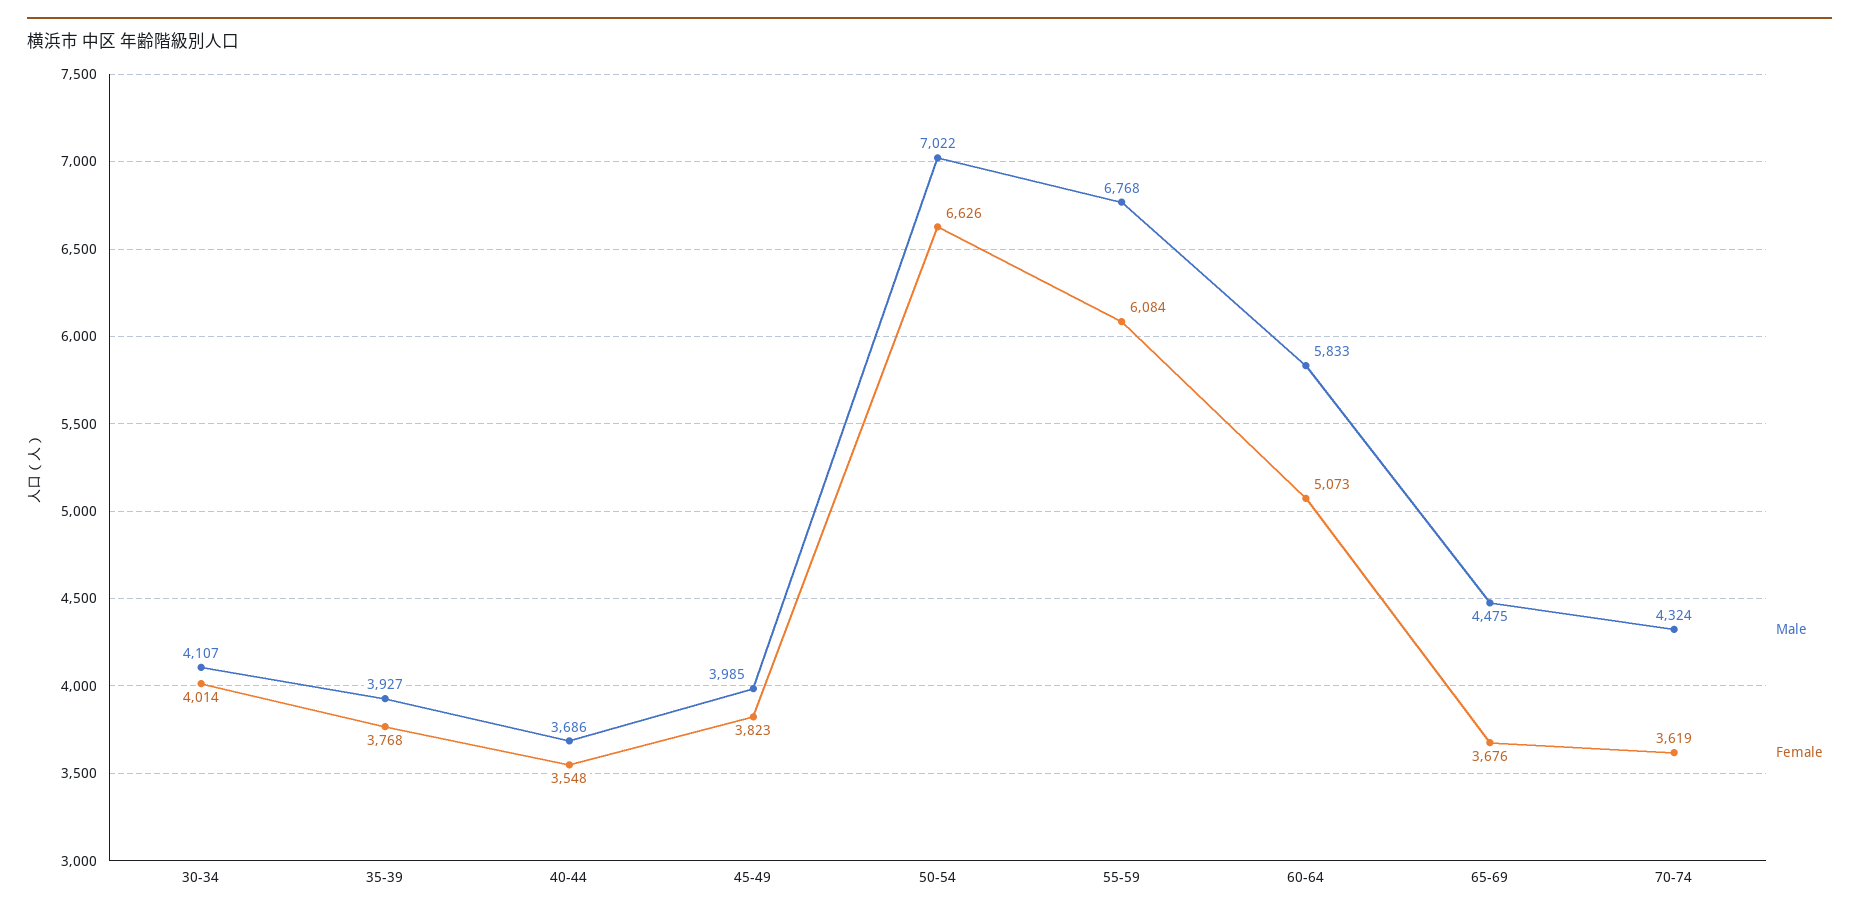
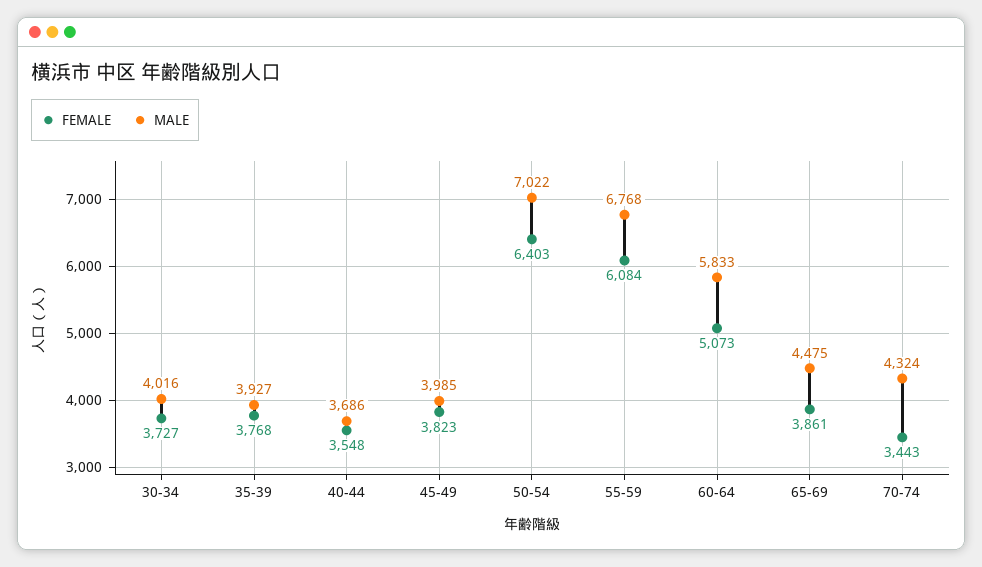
Male, 30-34: 4107 -> 4016
Female, 30-34: 4014 -> 3727
Female, 50-54: 6626 -> 6403
Female, 65-69: 3676 -> 3861
Female, 70-74: 3619 -> 3443

